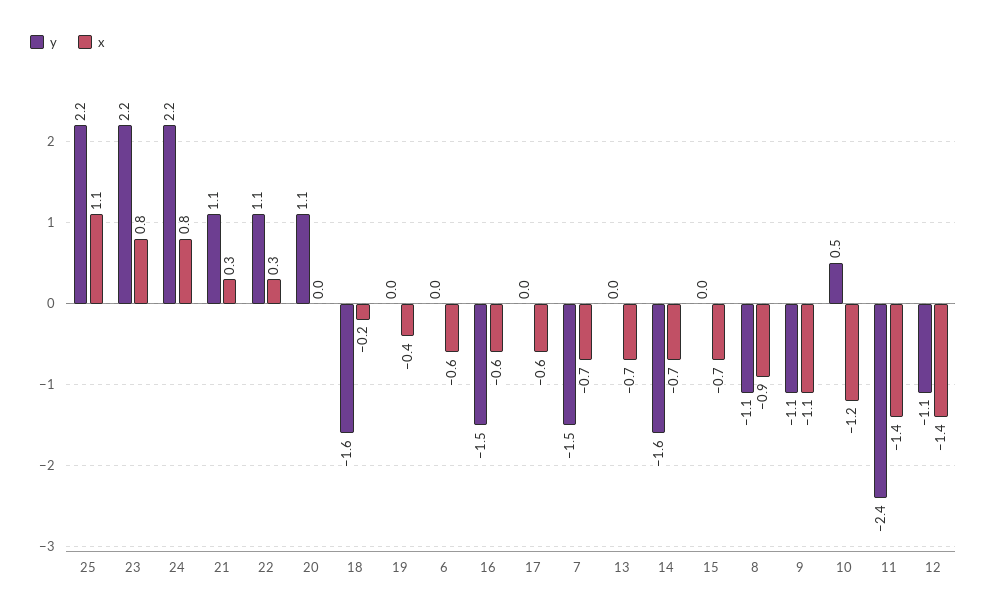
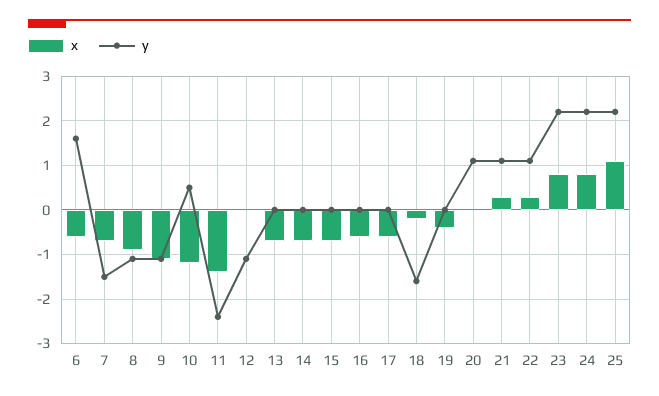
y, 6: 0 -> 1.5
y, 16: -1.5 -> 0
y, 14: -1.6 -> 0
x, 12: -1.4 -> 0

